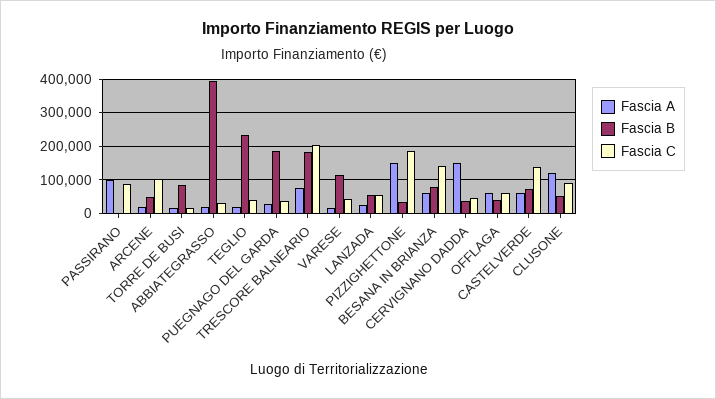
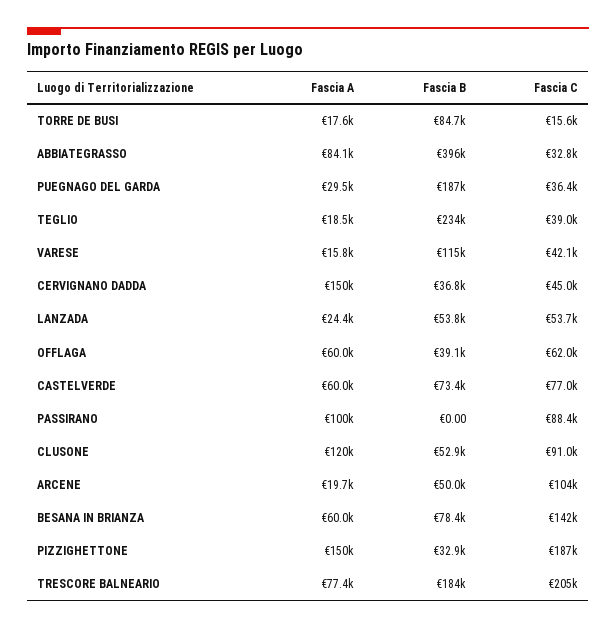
Fascia A, ABBIATEGRASSO: 20000 -> 84100
Fascia C, CASTELVERDE: 140000 -> 77000

